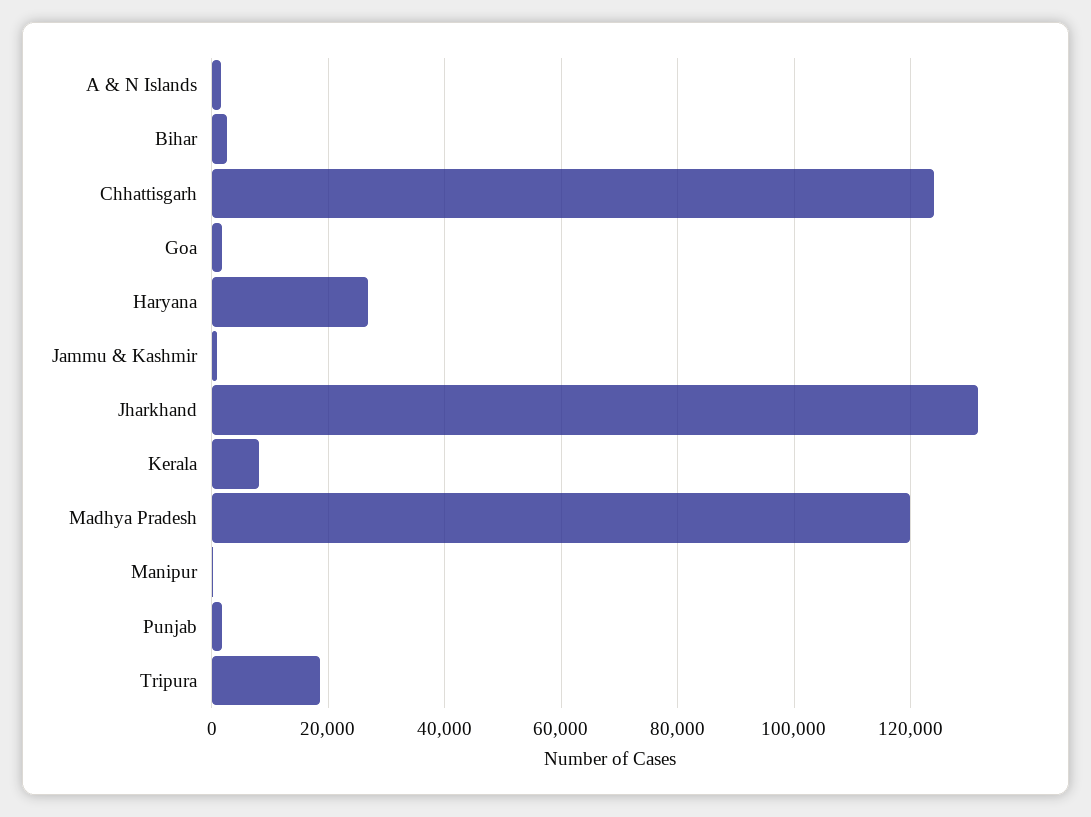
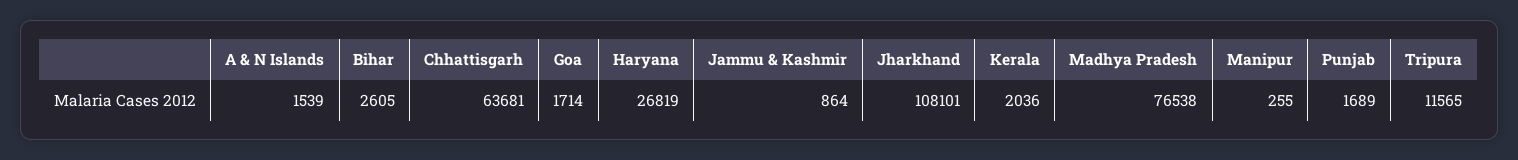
Chhattisgarh: 124000 -> 63681
Jharkhand: 132000 -> 108101
Kerala: 8000 -> 2036
Madhya Pradesh: 120000 -> 76538
Tripura: 18000 -> 11565

